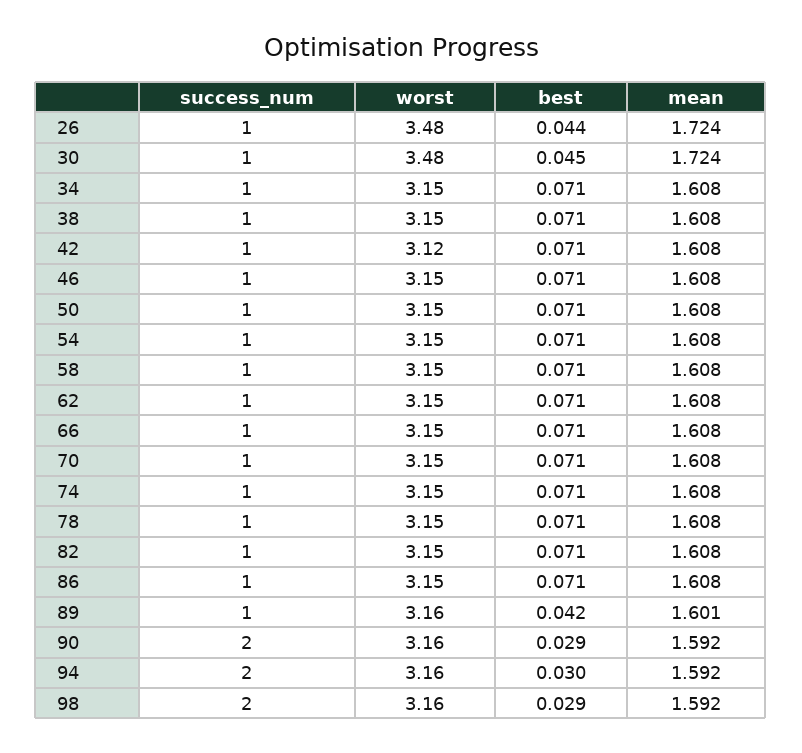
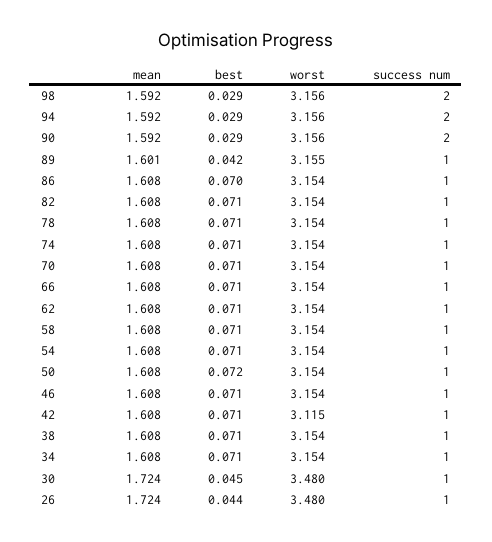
best, 50: 0.071 -> 0.072
best, 86: 0.071 -> 0.07
best, 94: 0.03 -> 0.029

